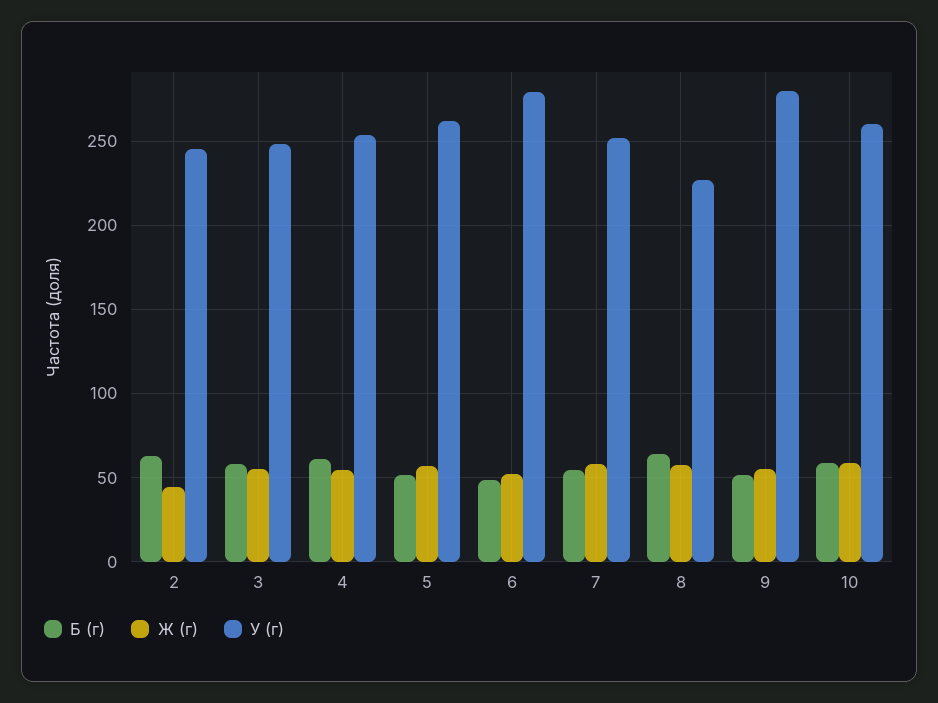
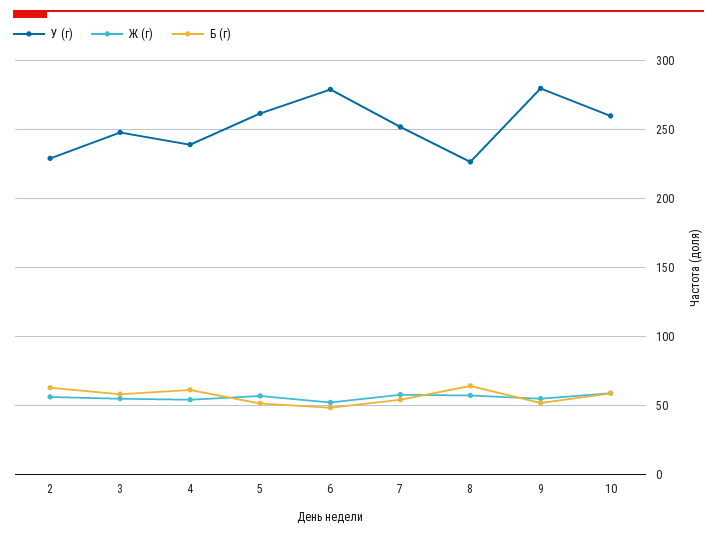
Ж (г), 2: 45 -> 55
У (г), 2: 245 -> 230
У (г), 4: 255 -> 240

